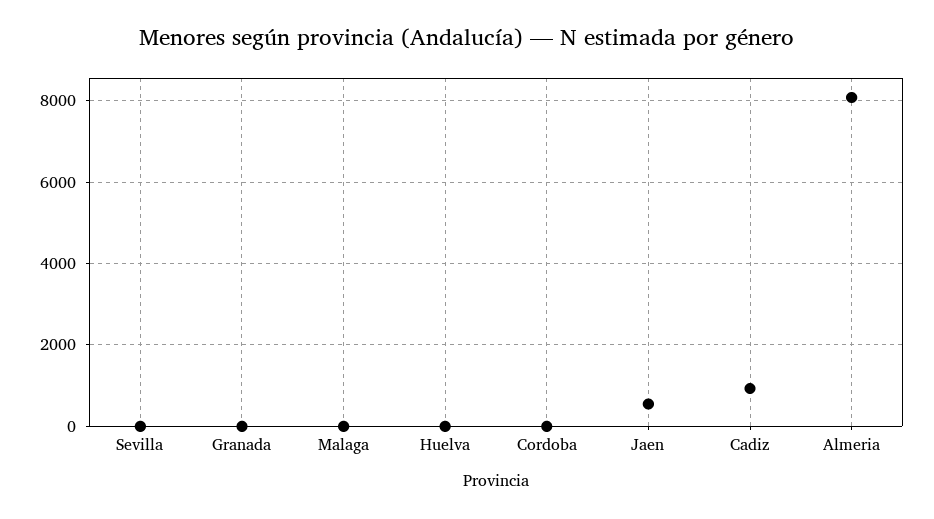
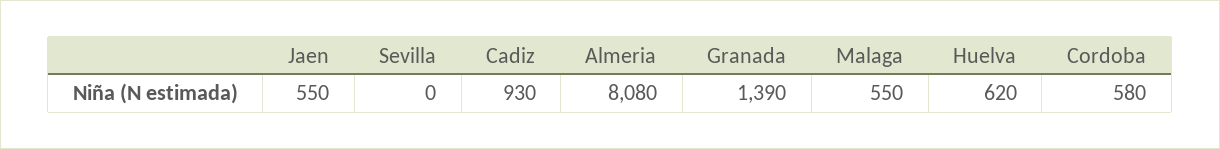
Granada: 0 -> 1390
Malaga: 0 -> 550
Huelva: 0 -> 620
Cordoba: 0 -> 580

